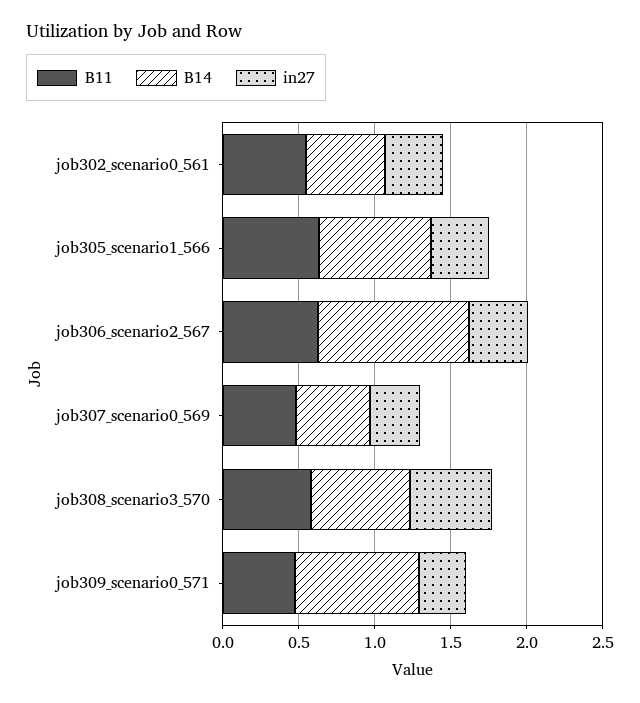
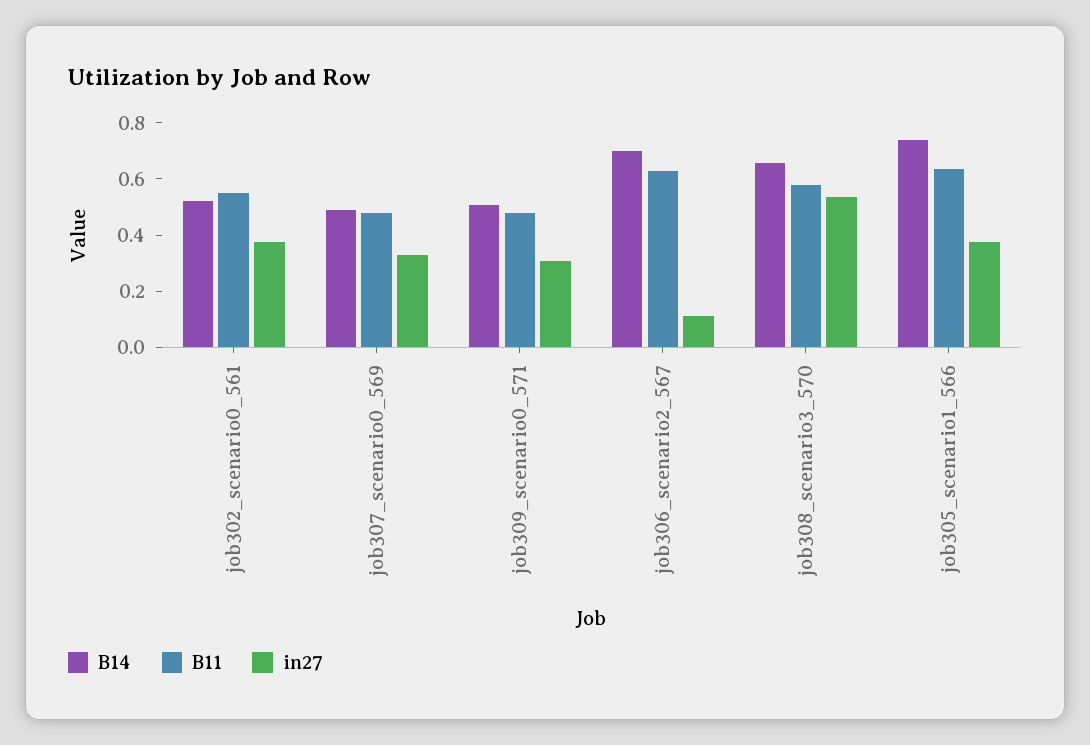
B14, job306_scenario2_567: 1 -> 0.7
in27, job306_scenario2_567: 0.4 -> 0.1
B14, job309_scenario0_571: 0.8 -> 0.5

